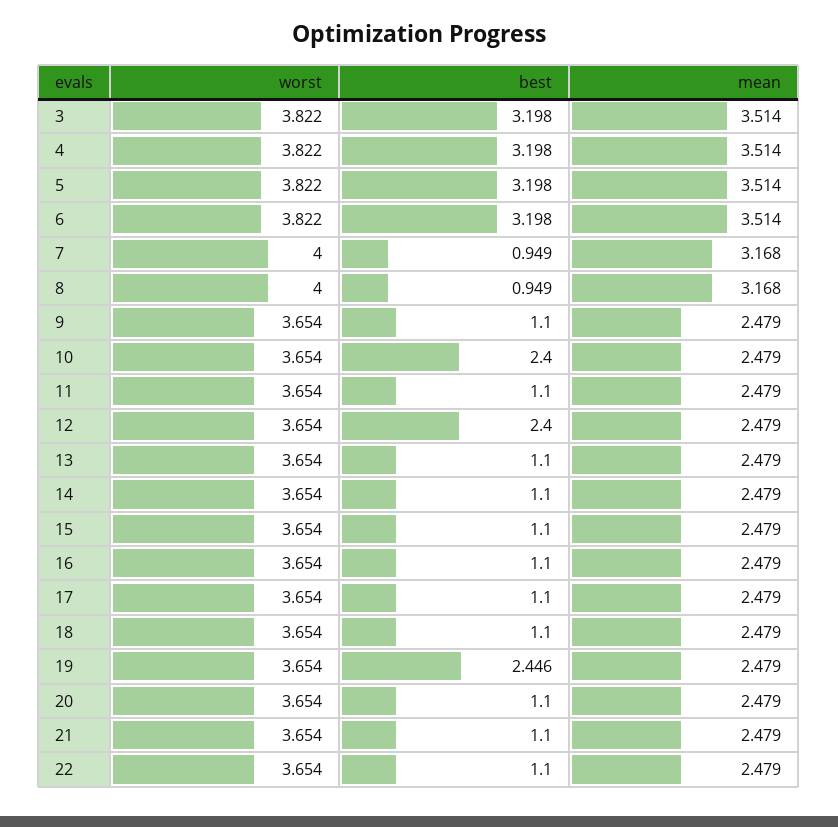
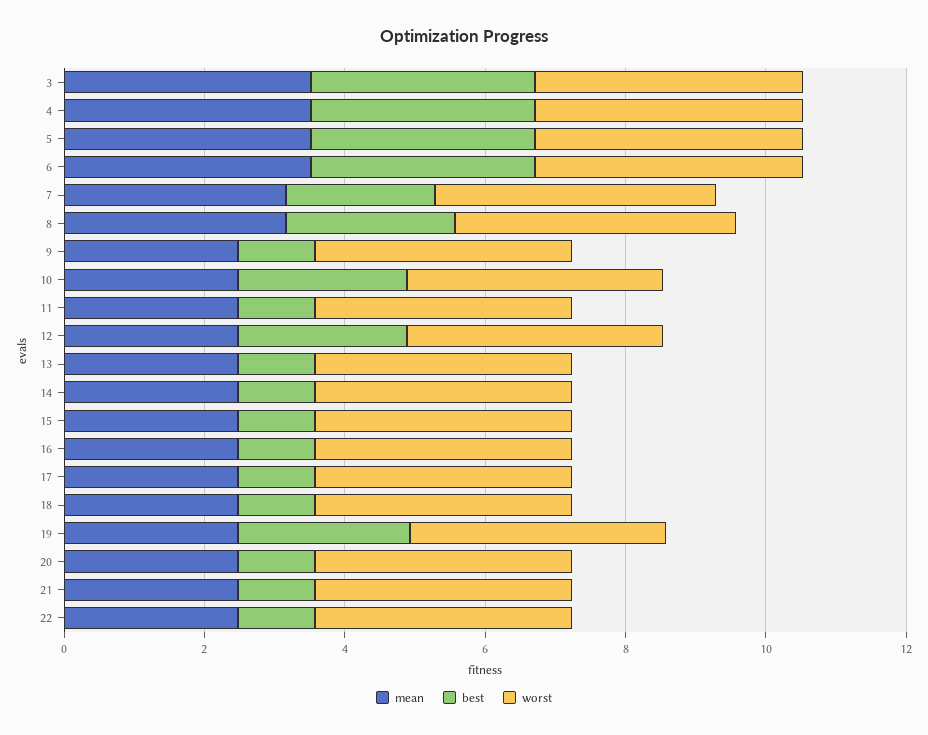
best, 7: 0.949 -> 2
best, 8: 0.949 -> 2.5

